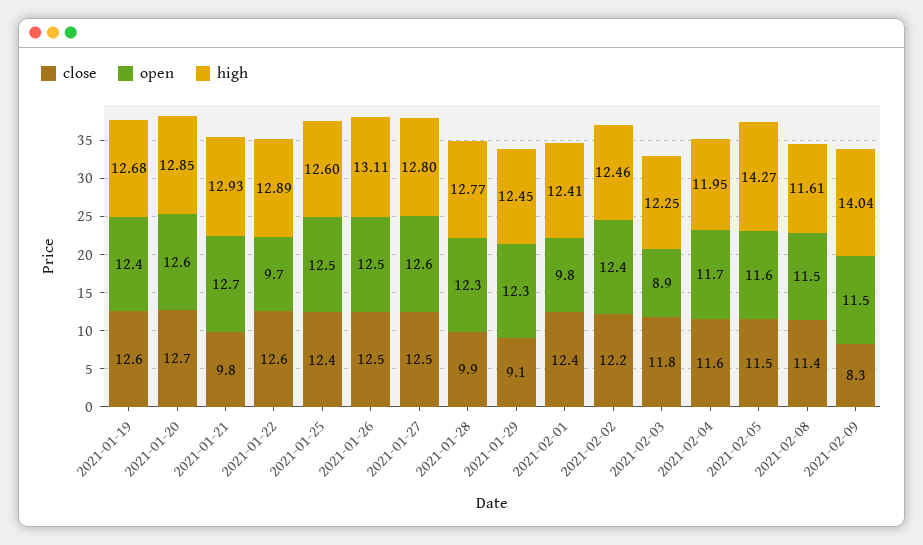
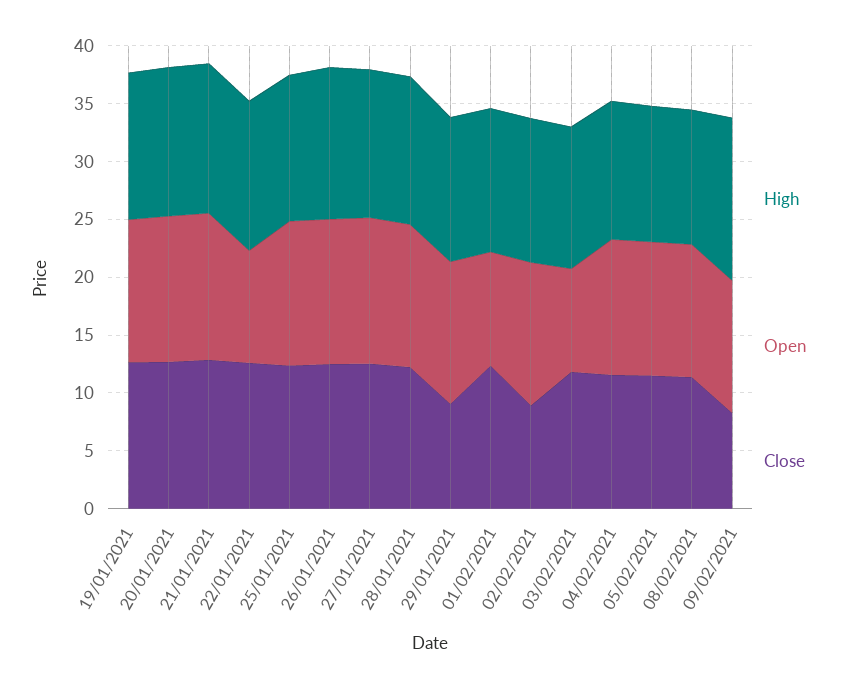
close, 2021-01-21: 9.8 -> 13
close, 2021-01-28: 9.9 -> 12
close, 2021-02-02: 12.2 -> 9
high, 2021-02-05: 14.27 -> 12

